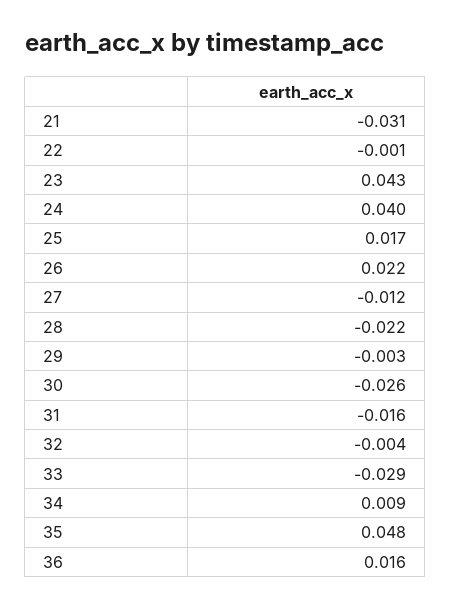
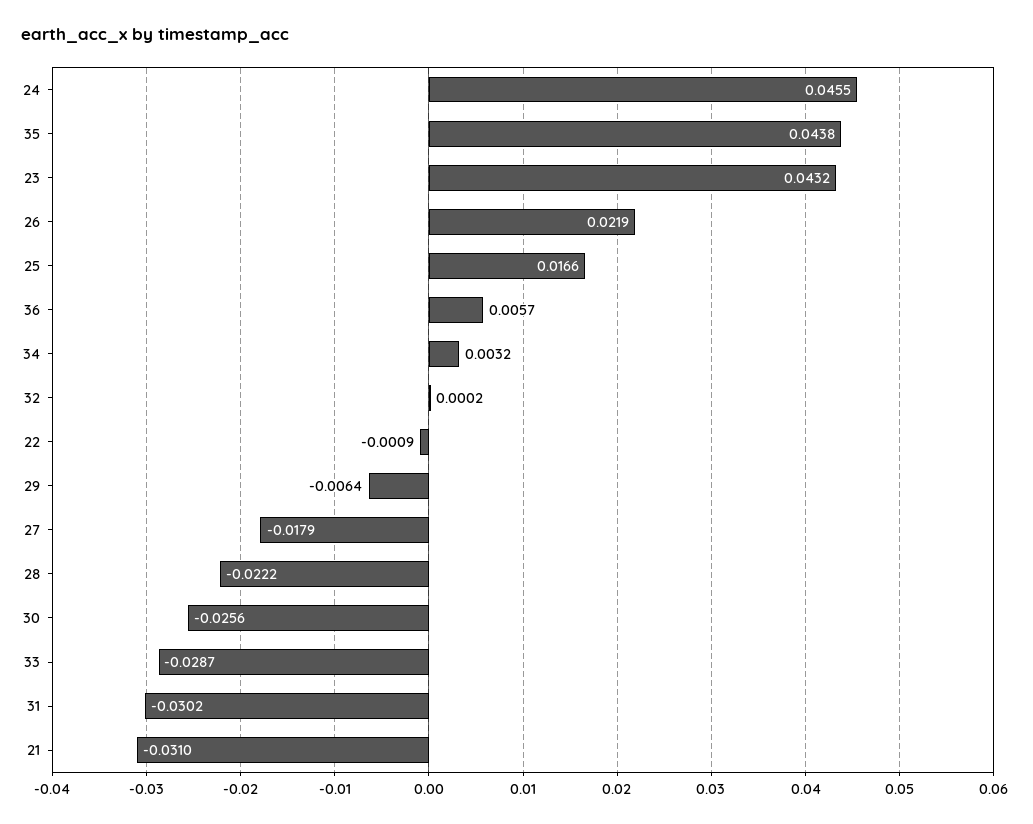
24: 0.04 -> 0.0455
27: -0.012 -> -0.0179
29: -0.003 -> -0.0064
31: -0.016 -> -0.0302
32: -0.004 -> 0.0002
34: 0.009 -> 0.0032
35: 0.048 -> 0.0438
36: 0.016 -> 0.0057

